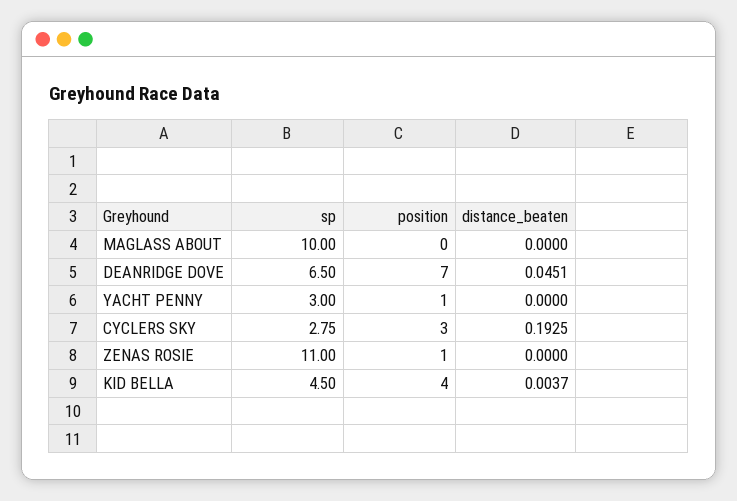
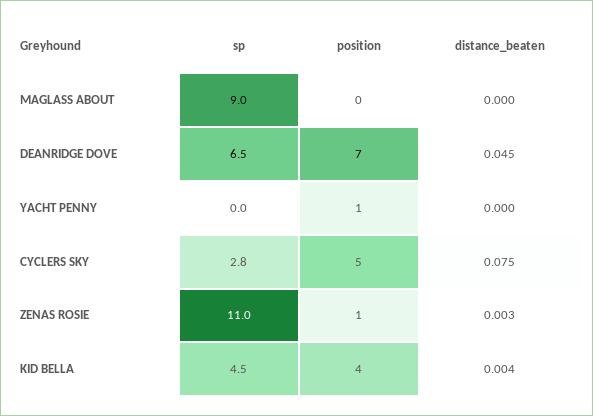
sp, MAGLASS ABOUT: 10 -> 9
sp, YACHT PENNY: 3 -> 0
position, CYCLERS SKY: 3 -> 5
distance_beaten, CYCLERS SKY: 0.1925 -> 0.075
distance_beaten, ZENAS ROSIE: 0 -> 0.003

